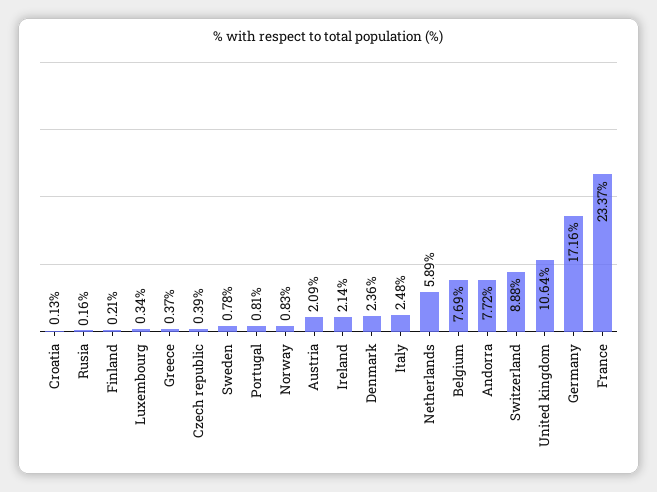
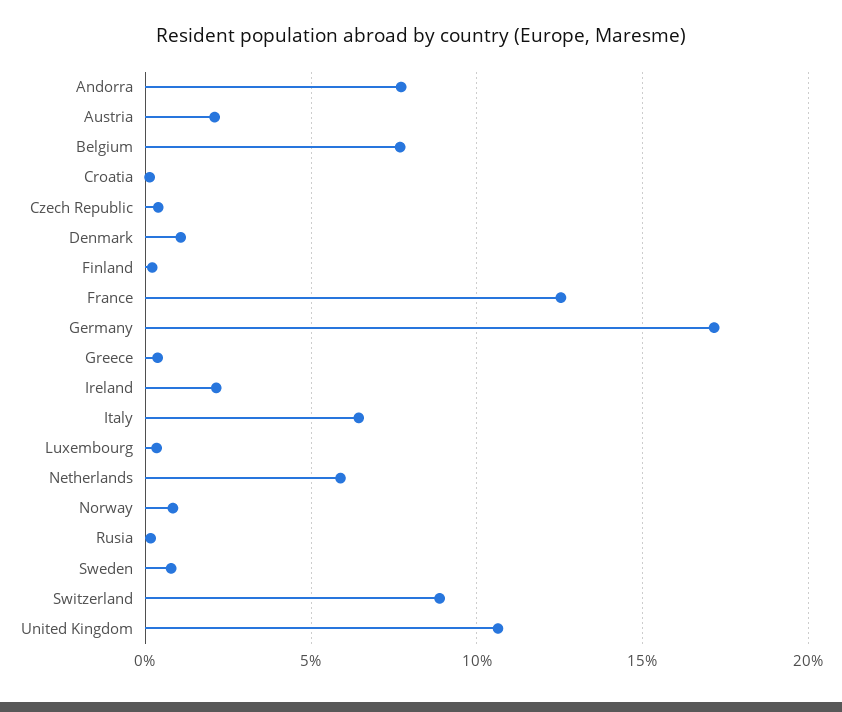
Portugal: 0.81 -> none
Denmark: 2.36 -> 1
Italy: 2.48 -> 6.5
France: 23.37 -> 12.5

